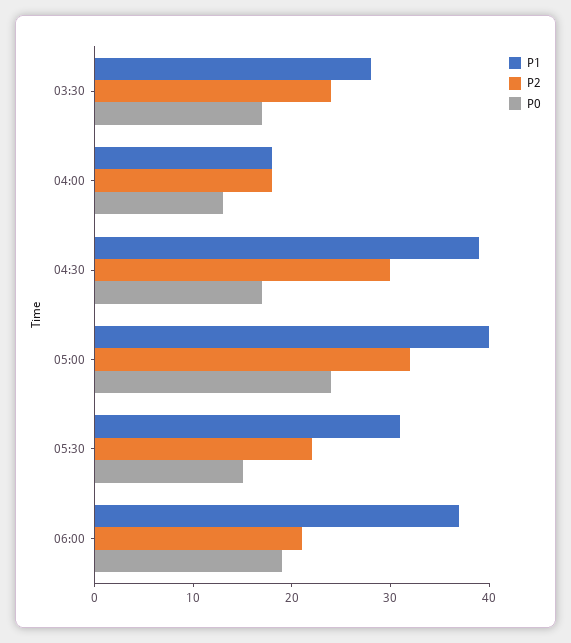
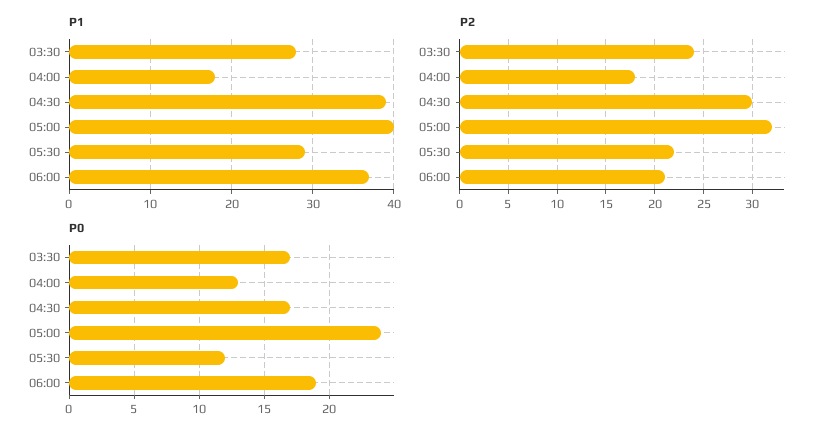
P1, 05:30: 31 -> 29
P0, 05:30: 15 -> 12

